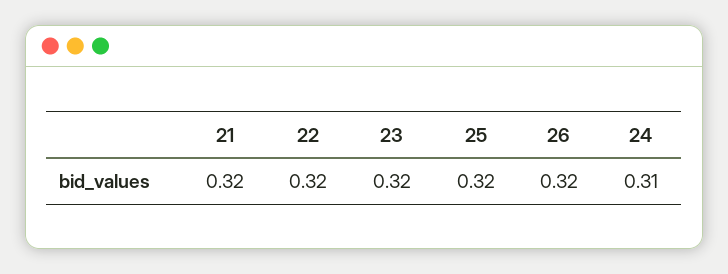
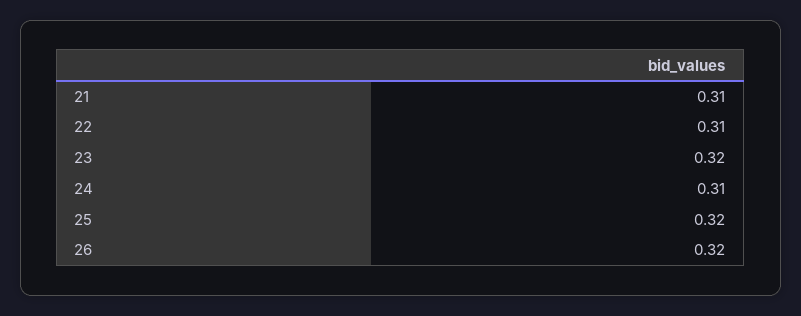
21: 0.32 -> 0.31
22: 0.32 -> 0.31

